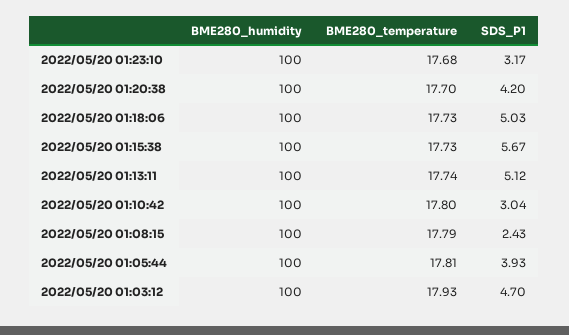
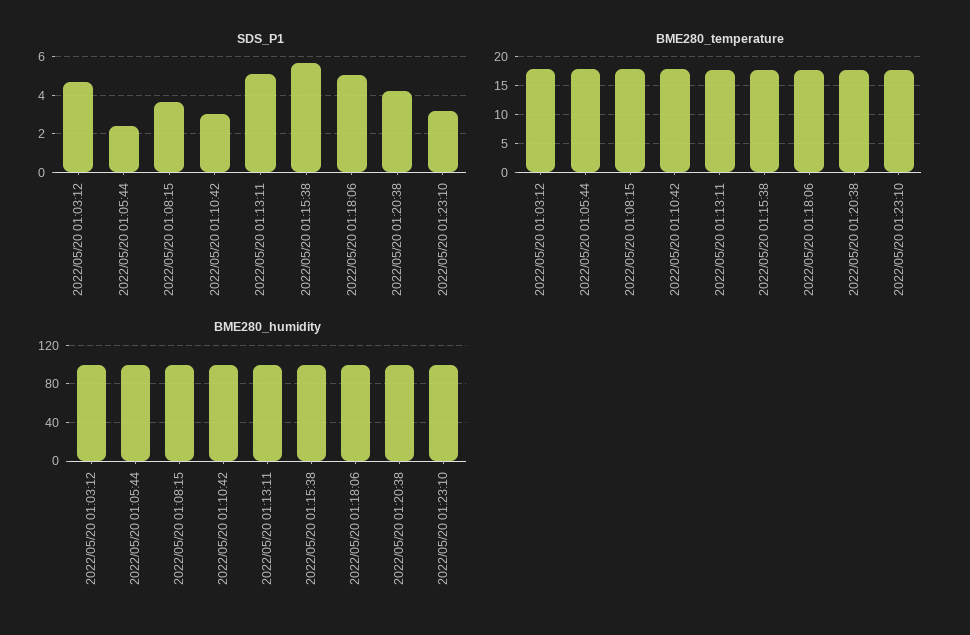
SDS_P1, 2022/05/20 01:08:15: 2.43 -> 3.5
SDS_P1, 2022/05/20 01:05:44: 3.93 -> 2.5

